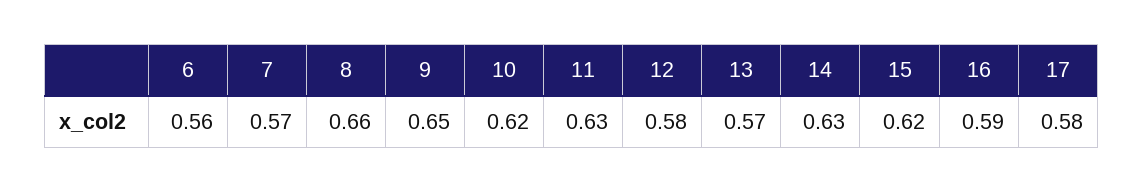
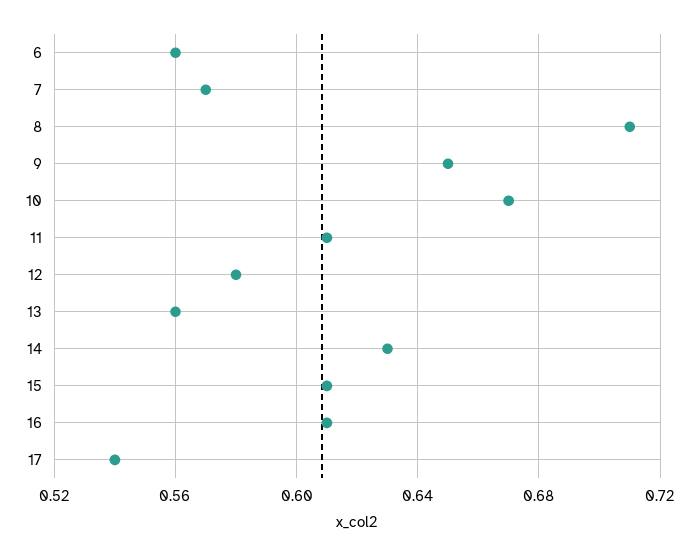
8: 0.66 -> 0.71
10: 0.62 -> 0.67
11: 0.63 -> 0.61
13: 0.57 -> 0.56
15: 0.62 -> 0.61
16: 0.59 -> 0.61
17: 0.58 -> 0.54

